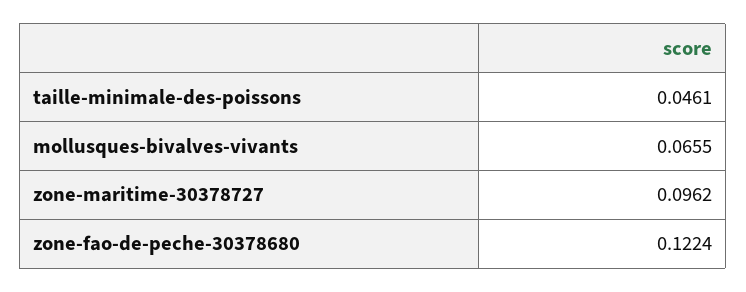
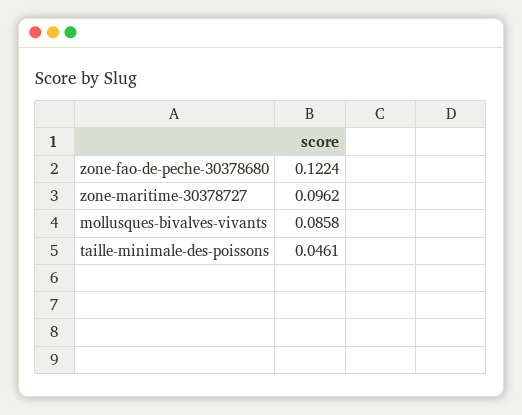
mollusques-bivalves-vivants: 0.0655 -> 0.0858

